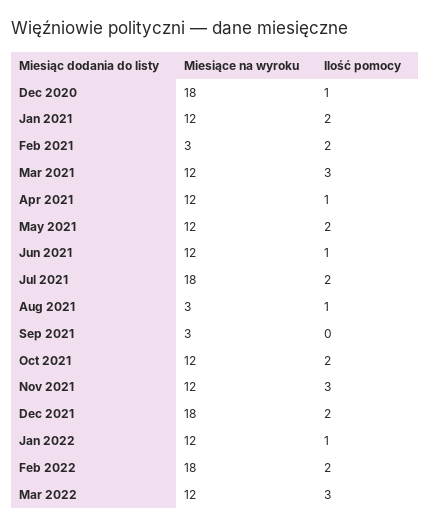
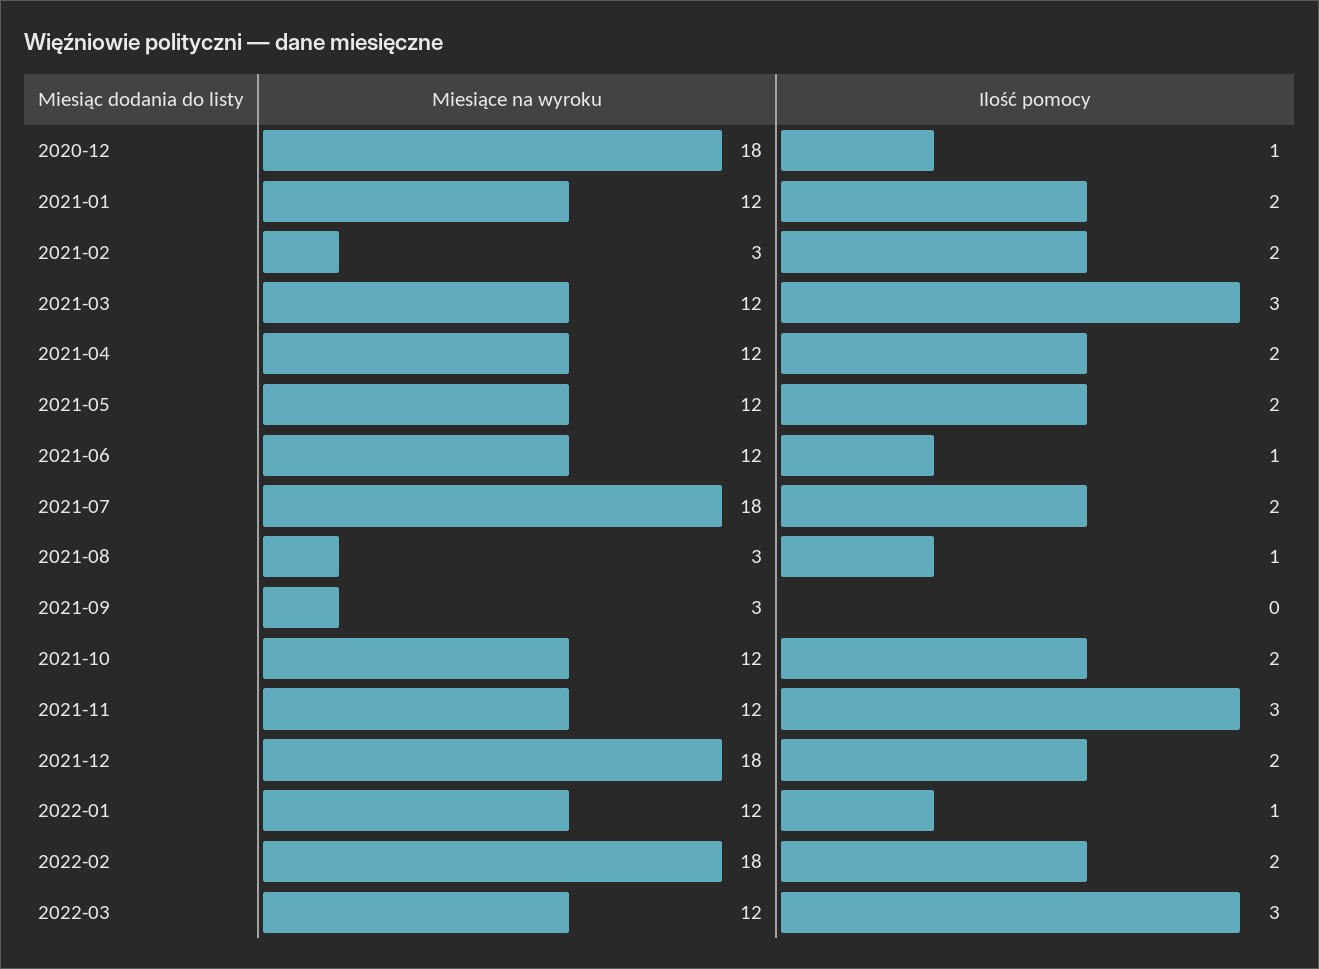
Ilość pomocy, Apr 2021: 1 -> 2

